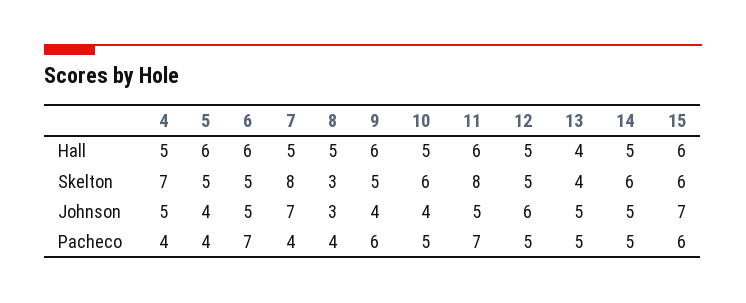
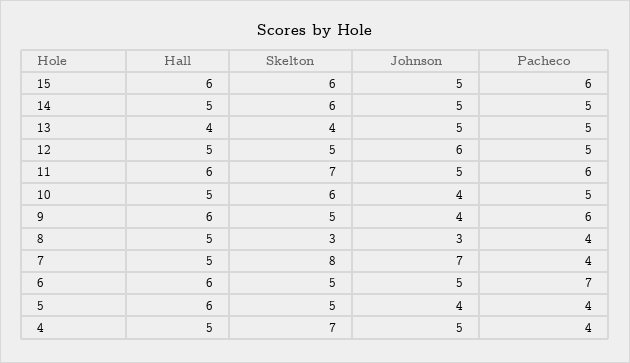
11, Skelton: 8 -> 7
15, Johnson: 7 -> 5
11, Pacheco: 7 -> 6

